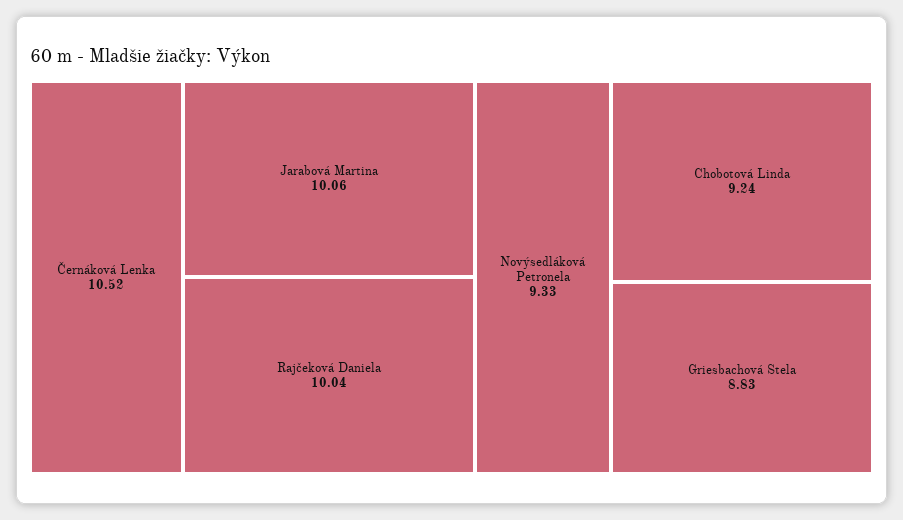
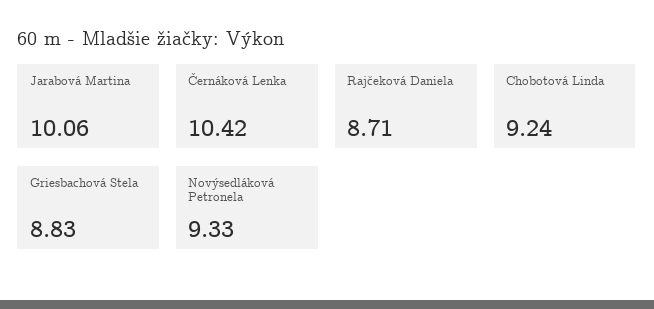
Černáková Lenka: 10.52 -> 10.42
Rajčeková Daniela: 10.04 -> 8.71

